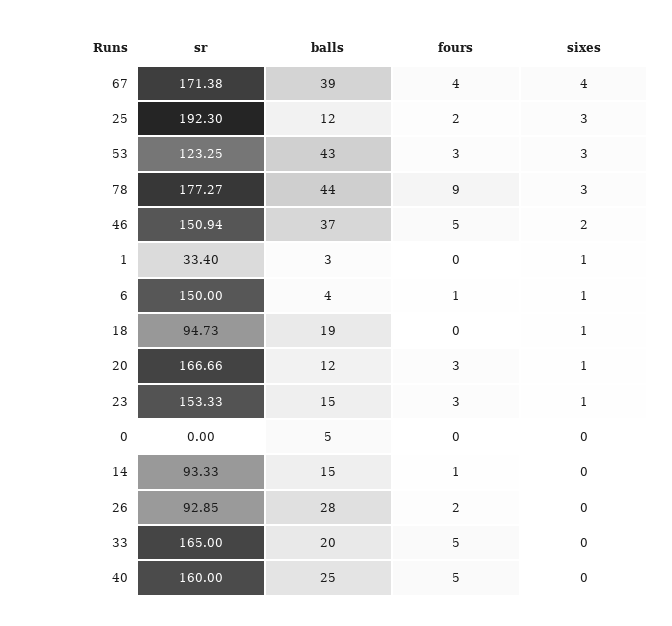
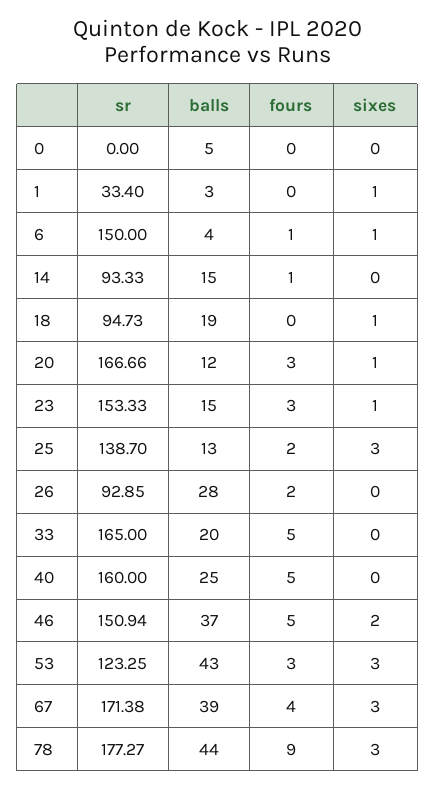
sixes, 67: 4 -> 3
sr, 25: 192.3 -> 138.7
balls, 25: 12 -> 13

